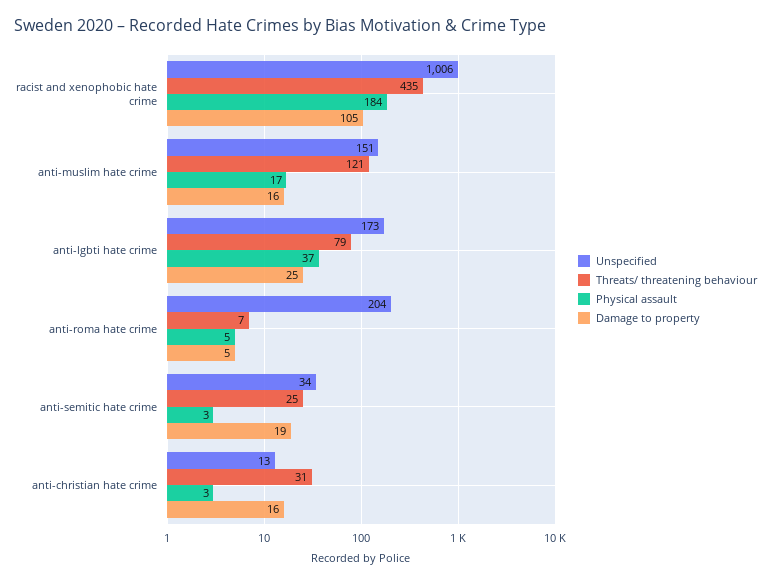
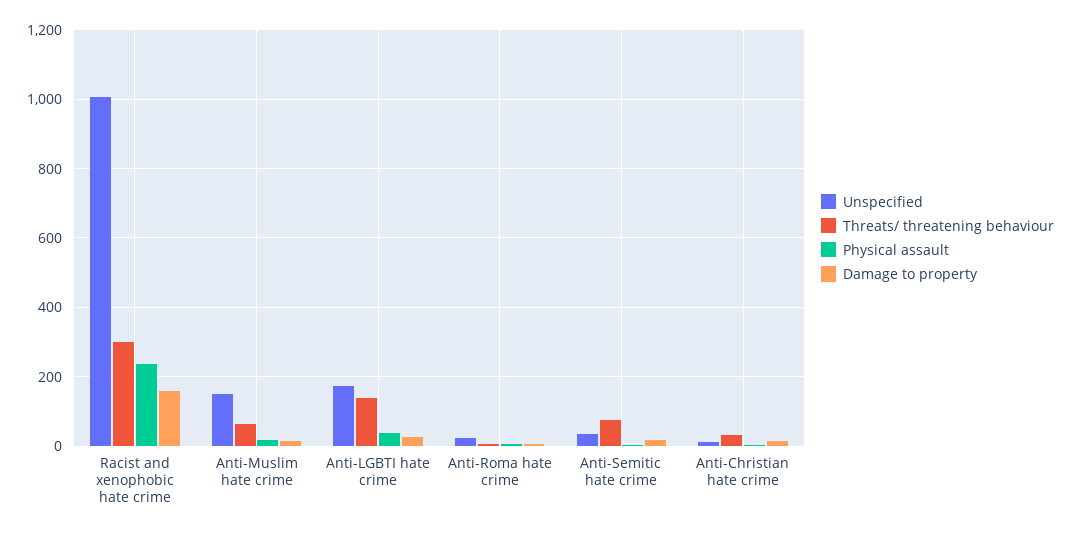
Threats/ threatening behaviour, racist and xenophobic hate crime: 435 -> 300
Physical assault, racist and xenophobic hate crime: 184 -> 240
Damage to property, racist and xenophobic hate crime: 105 -> 160
Threats/ threatening behaviour, anti-muslim hate crime: 121 -> 60
Threats/ threatening behaviour, anti-lgbti hate crime: 79 -> 140
Unspecified, anti-roma hate crime: 204 -> 20
Threats/ threatening behaviour, anti-semitic hate crime: 25 -> 80

